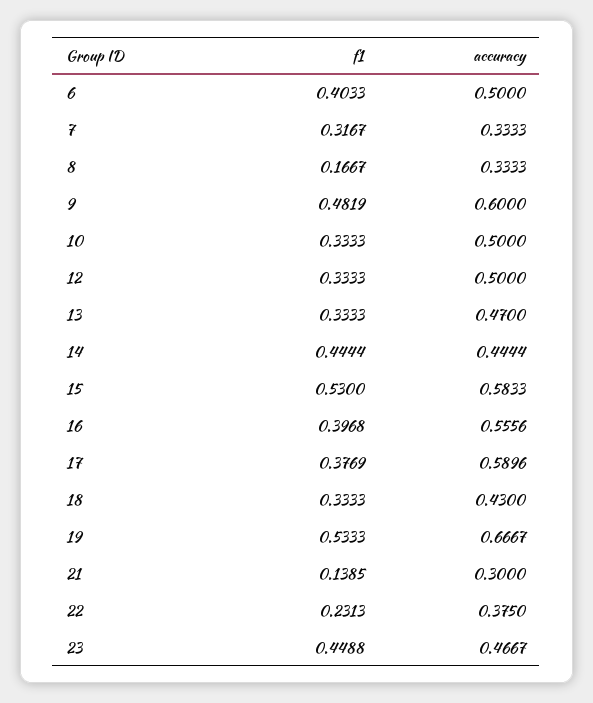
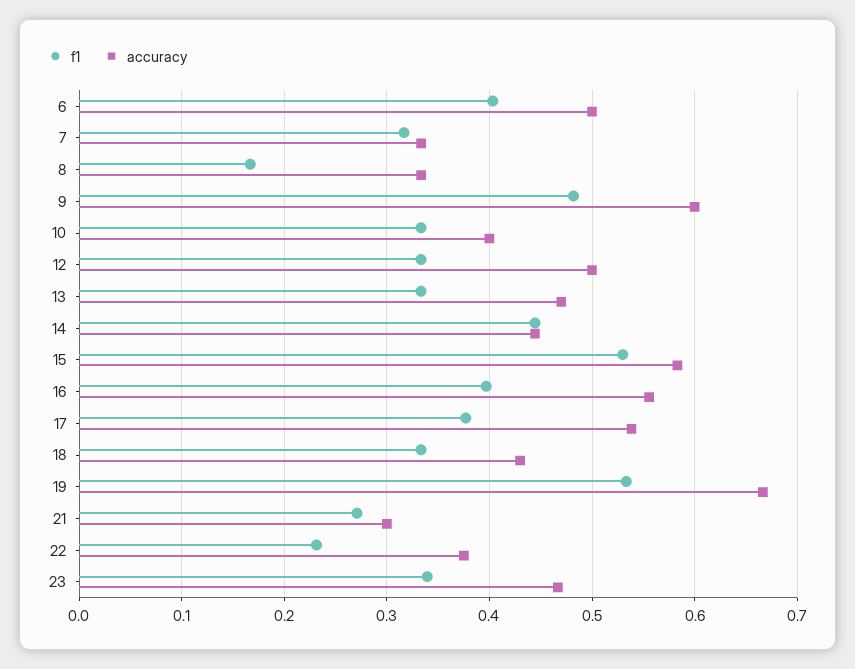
accuracy, 10: 0.5 -> 0.4
accuracy, 17: 0.5896 -> 0.54
f1, 21: 0.1385 -> 0.27
f1, 23: 0.4488 -> 0.34

